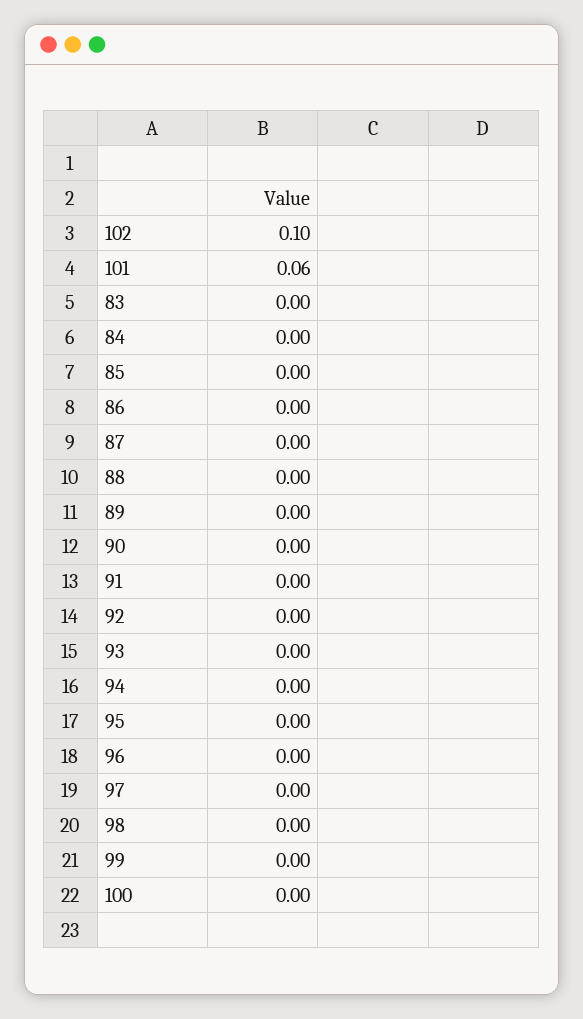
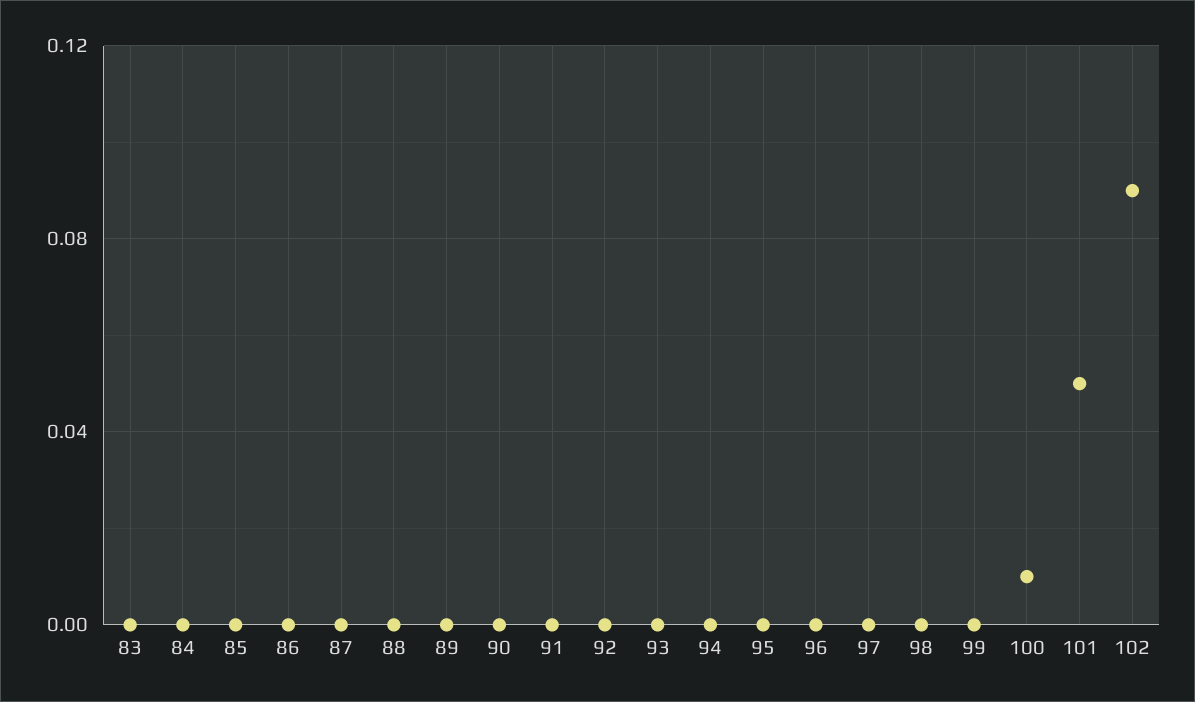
102: 0.1 -> 0.09
101: 0.06 -> 0.05
100: 0 -> 0.01

